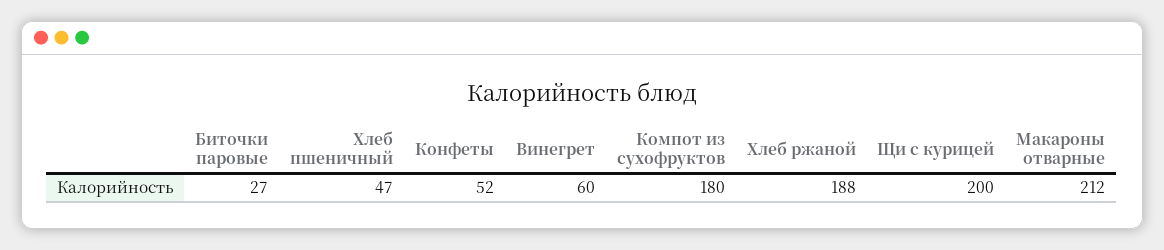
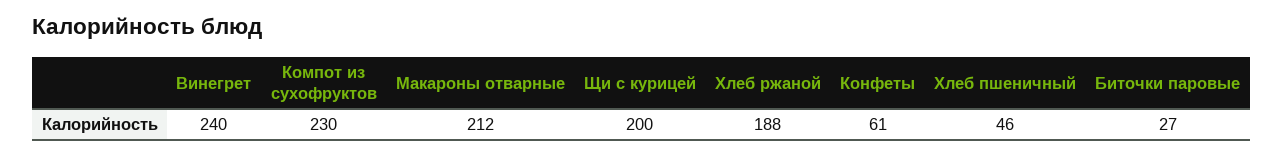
Хлеб пшеничный: 47 -> 46
Конфеты: 52 -> 61
Винегрет: 60 -> 240
Компот из сухофруктов: 180 -> 230

